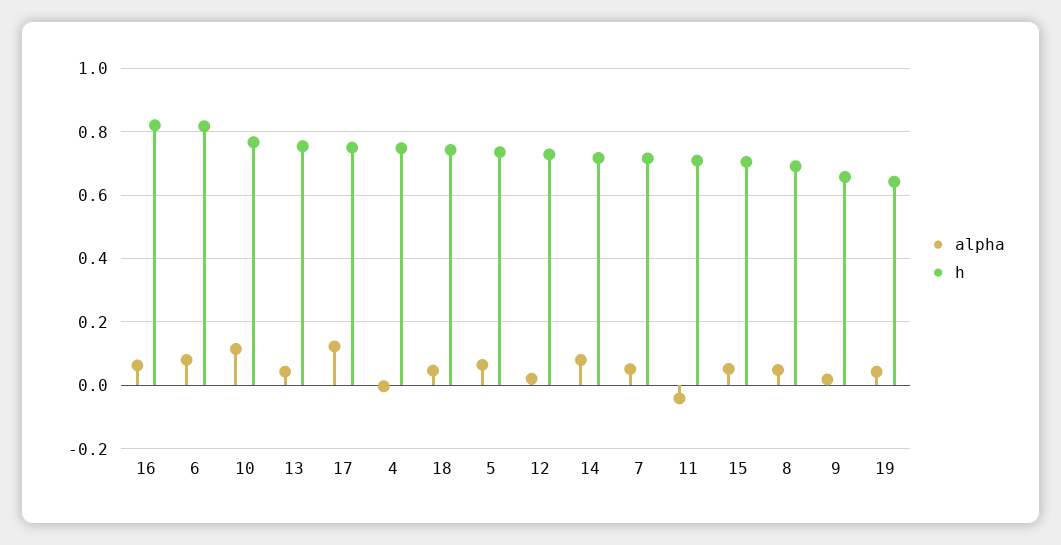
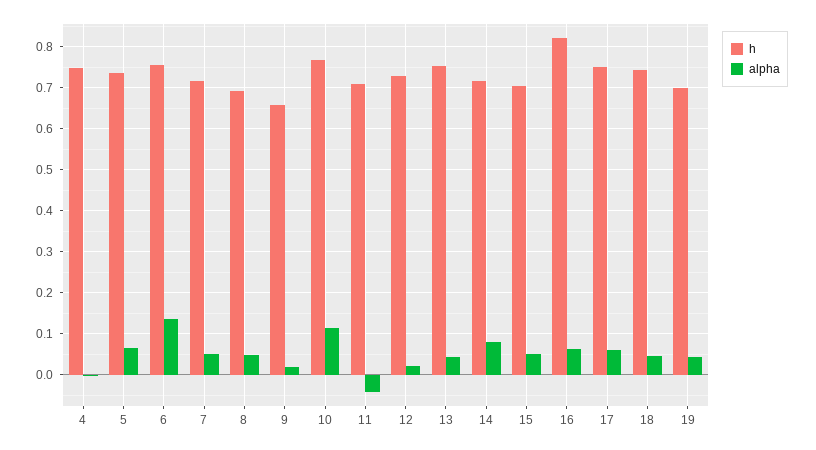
alpha, 6: 0.08 -> 0.14
h, 6: 0.82 -> 0.76
alpha, 17: 0.12 -> 0.06
h, 19: 0.64 -> 0.7

